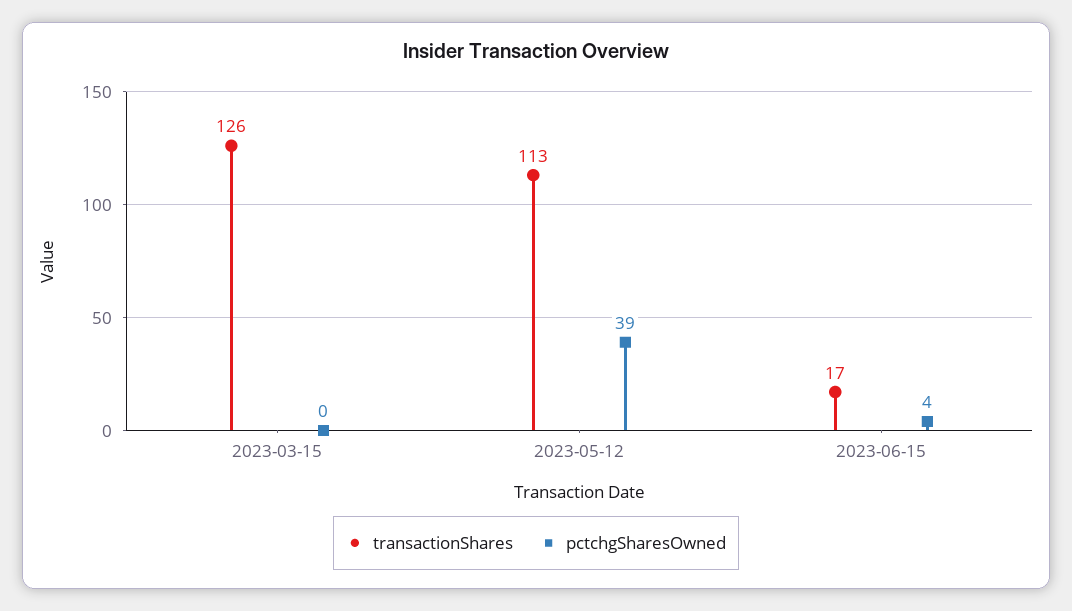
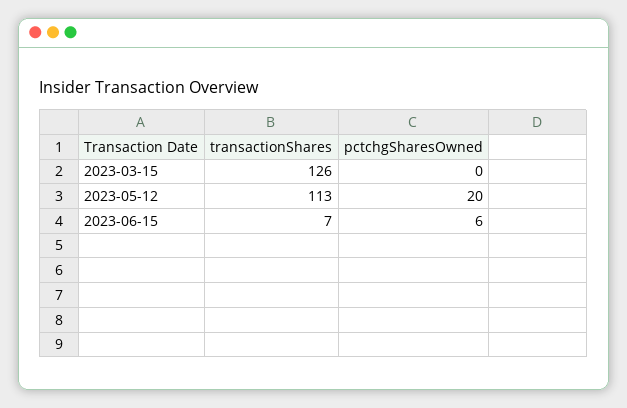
pctchgSharesOwned, 2023-05-12: 39 -> 20
transactionShares, 2023-06-15: 17 -> 7
pctchgSharesOwned, 2023-06-15: 4 -> 6

